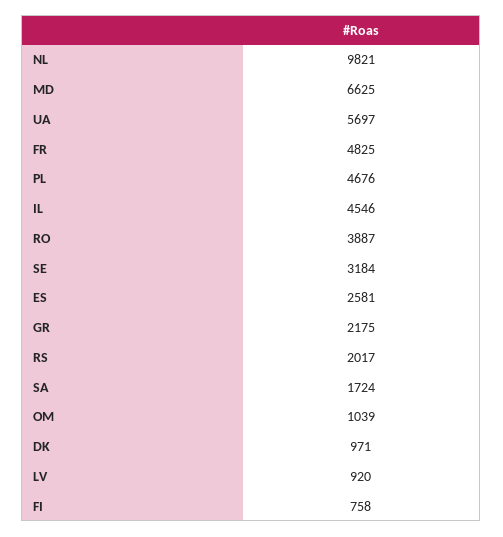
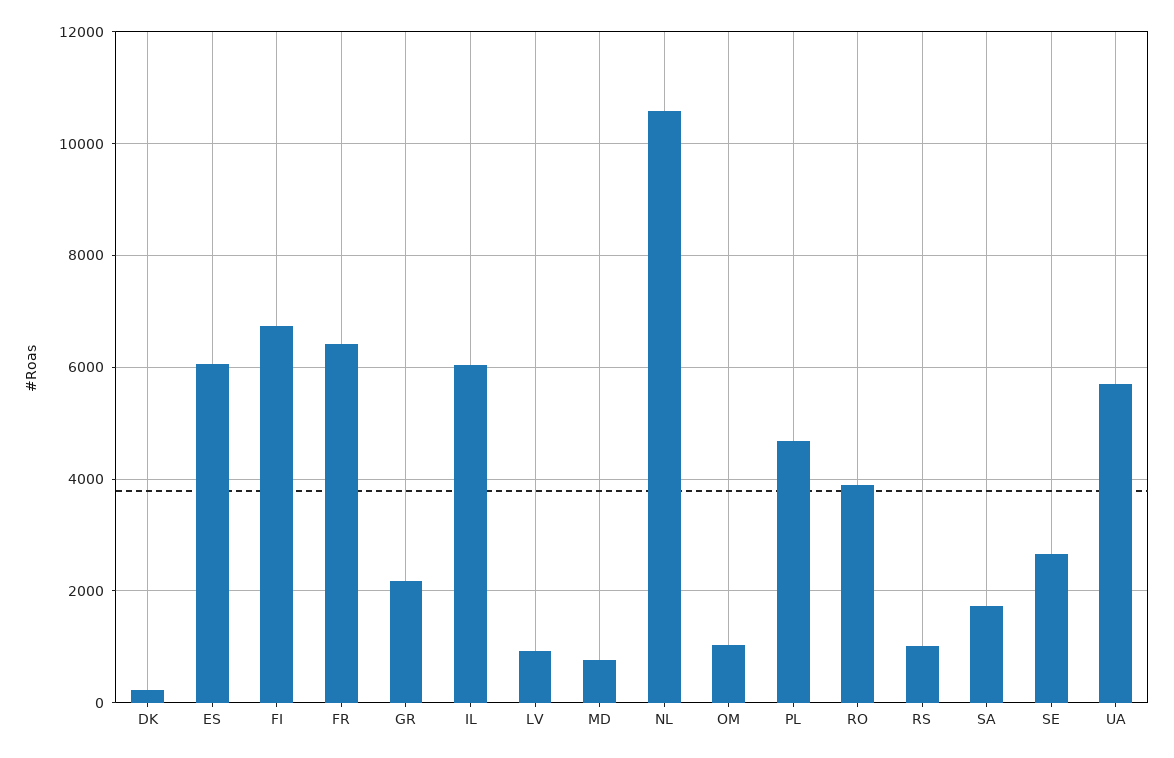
NL: 9821 -> 10600
MD: 6625 -> 800
FR: 4825 -> 6400
IL: 4546 -> 6000
SE: 3184 -> 2600
ES: 2581 -> 6000
RS: 2017 -> 1000
DK: 971 -> 200
FI: 758 -> 6800

